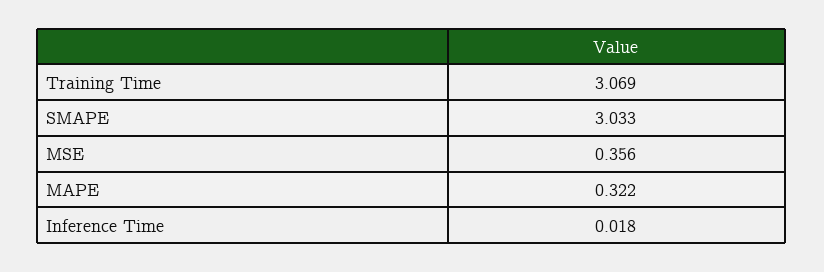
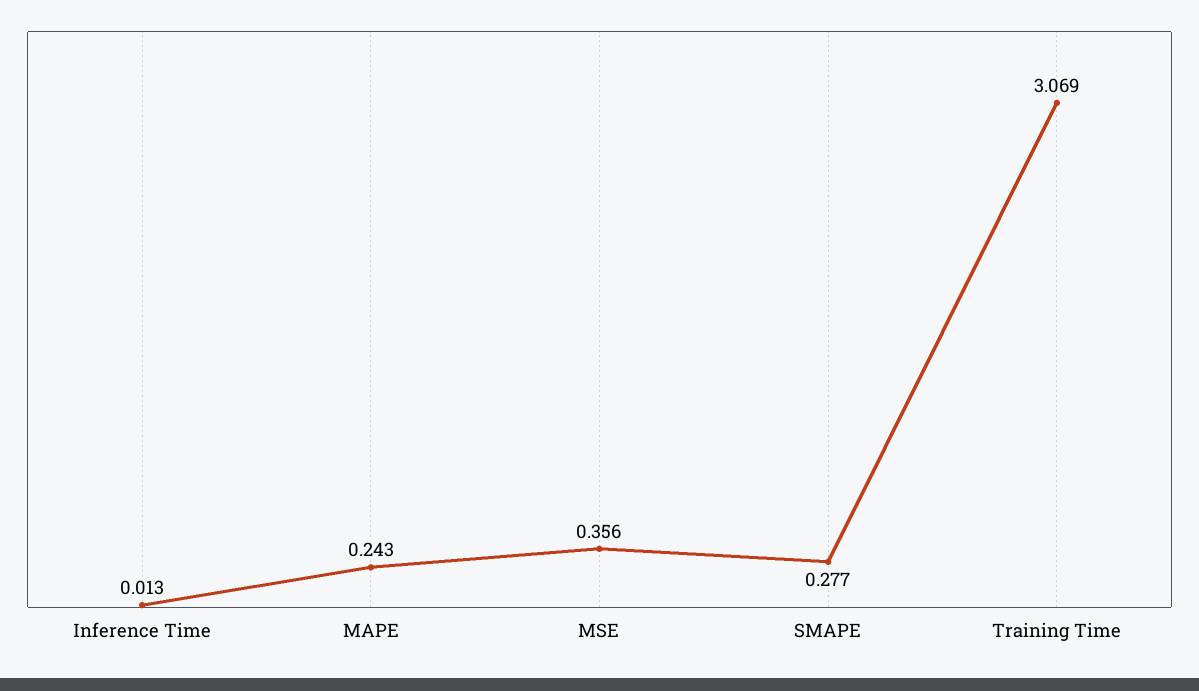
SMAPE: 3.033 -> 0.277
MAPE: 0.322 -> 0.243
Inference Time: 0.018 -> 0.013

